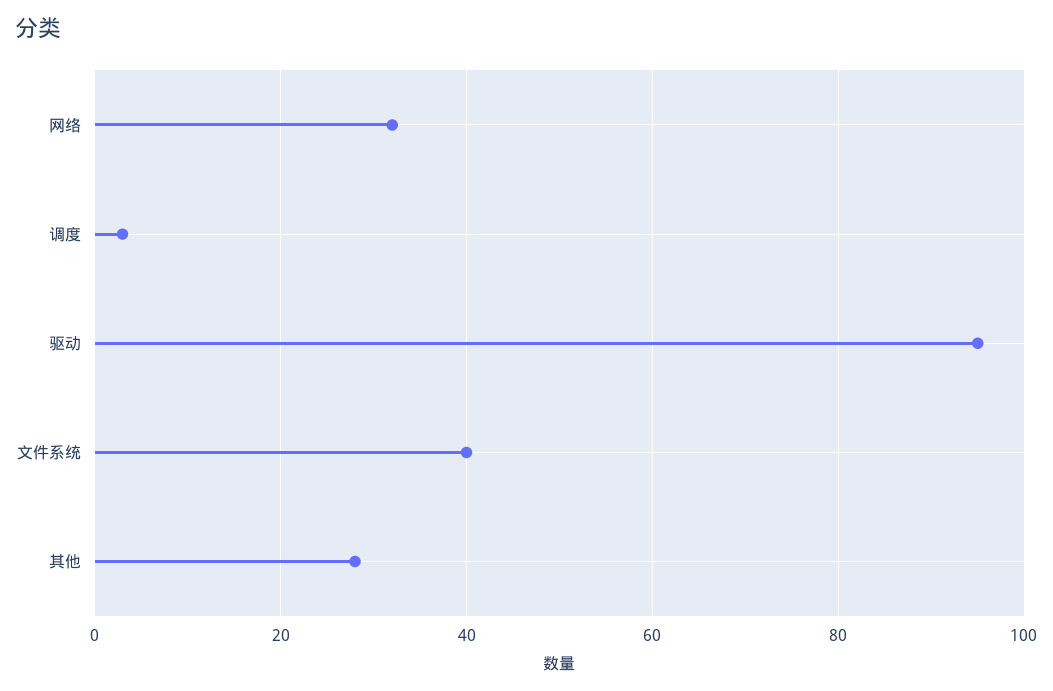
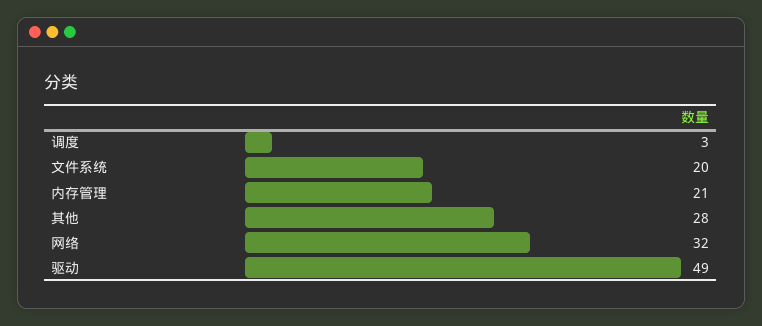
驱动: 95 -> 49
文件系统: 40 -> 20
内存管理: none -> 21

